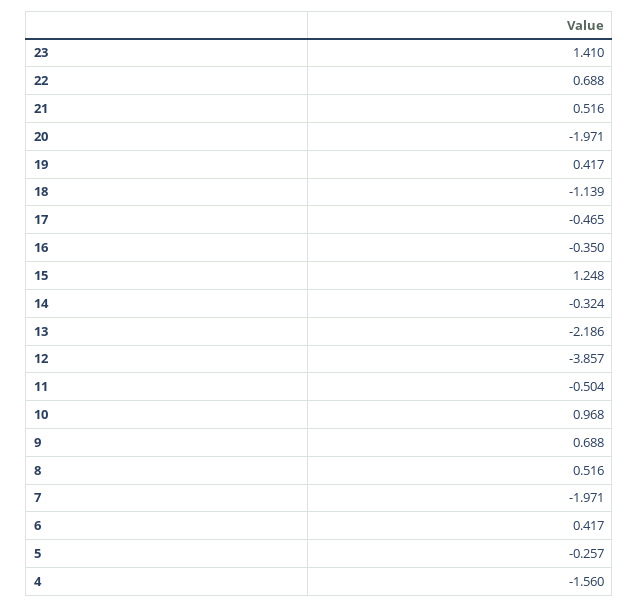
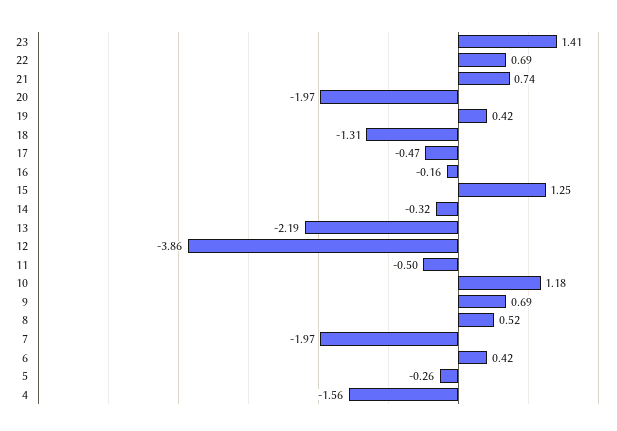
21: 0.516 -> 0.74
18: -1.139 -> -1.31
16: -0.35 -> -0.16
10: 0.968 -> 1.18

